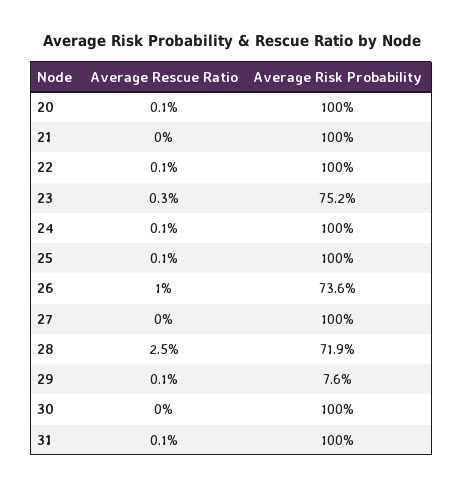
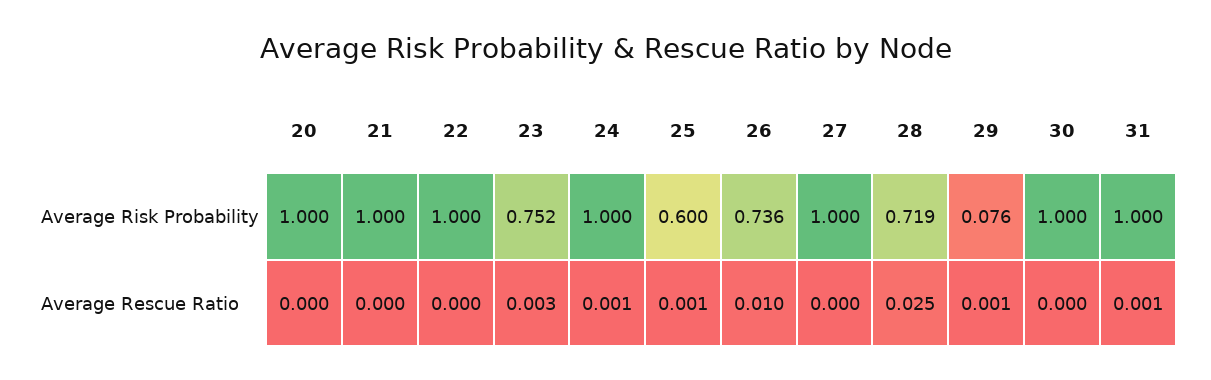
Average Rescue Ratio, 20: 0.001 -> 0
Average Rescue Ratio, 22: 0.001 -> 0
Average Risk Probability, 25: 1 -> 0.6

